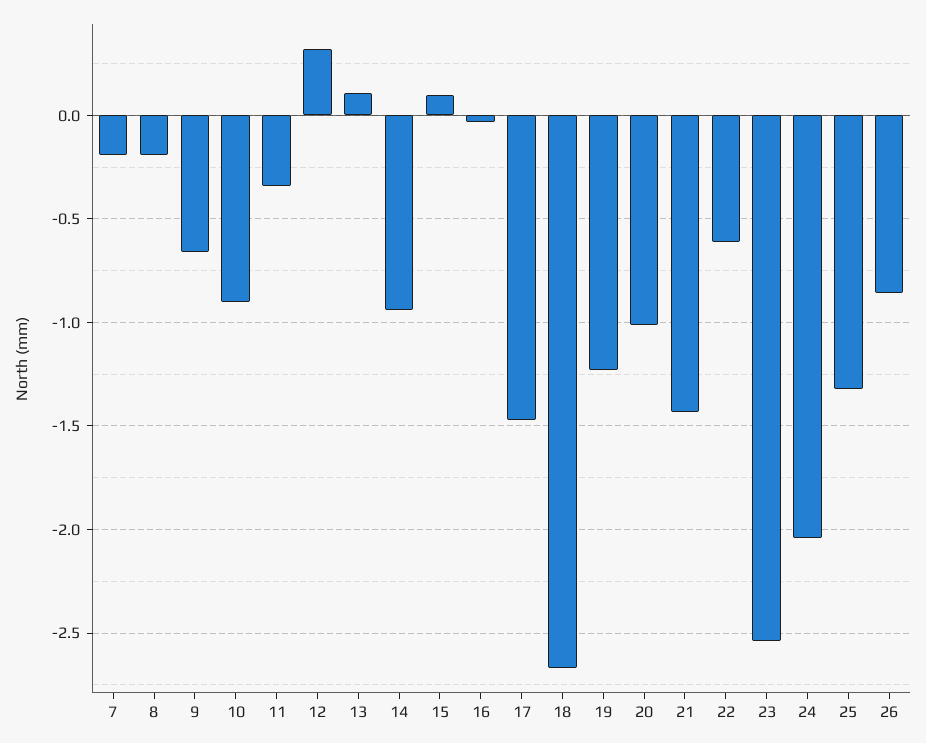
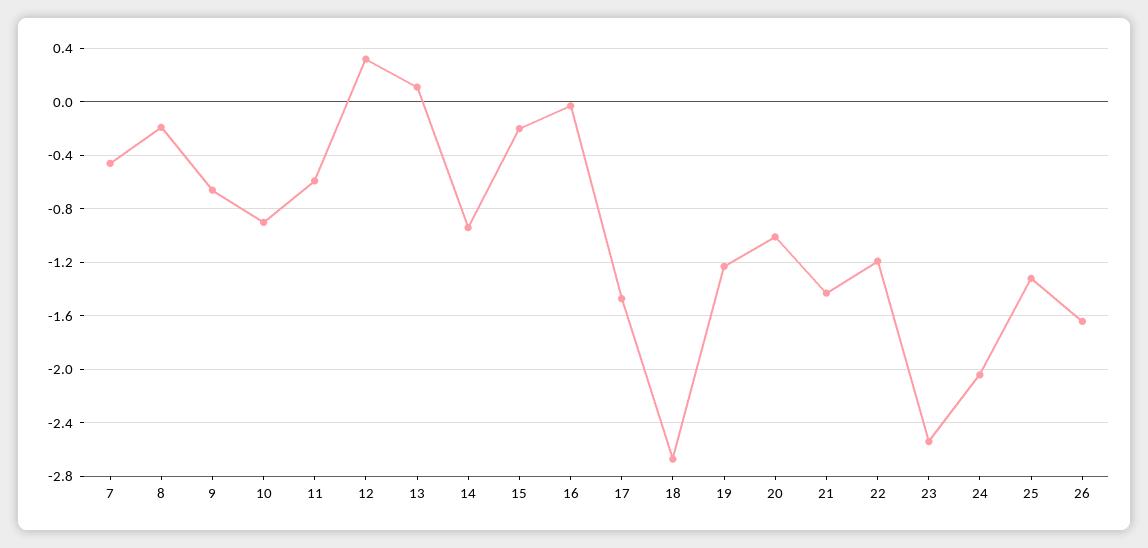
7: -0.2 -> -0.45
11: -0.35 -> -0.6
15: 0.1 -> -0.2
22: -0.6 -> -1.2
26: -0.85 -> -1.65

